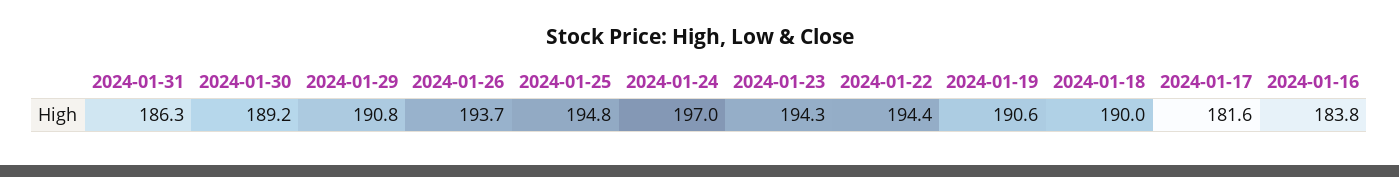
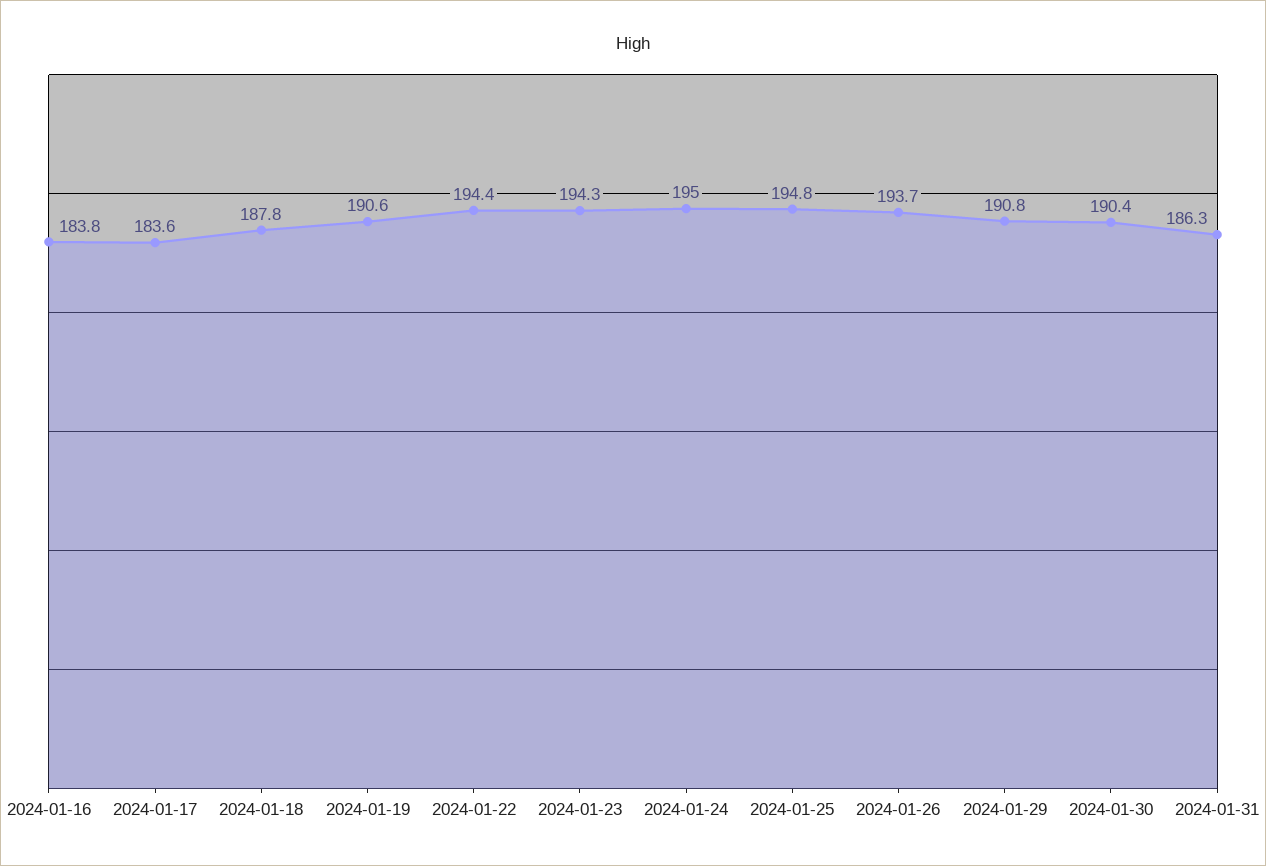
2024-01-30: 189.2 -> 190.4
2024-01-24: 197 -> 195
2024-01-18: 190 -> 187.8
2024-01-17: 181.6 -> 183.6

